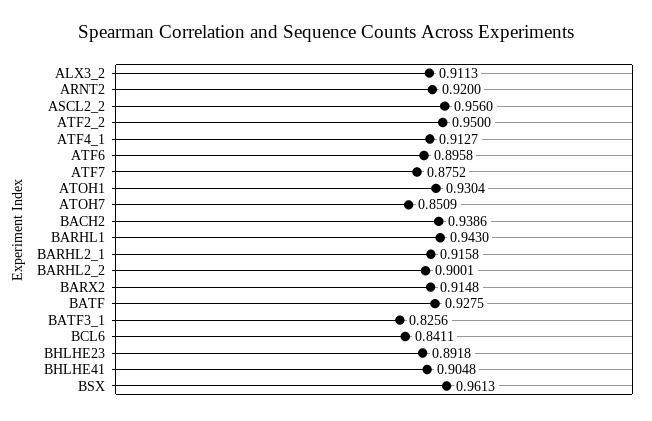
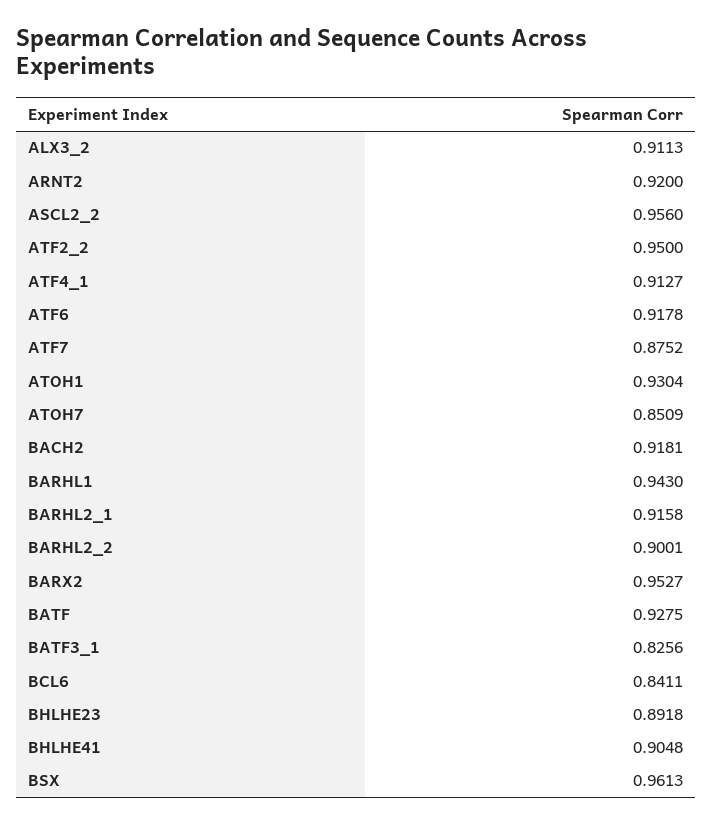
ATF6: 0.8958 -> 0.9178
BACH2: 0.9386 -> 0.9181
BARX2: 0.9148 -> 0.9527

